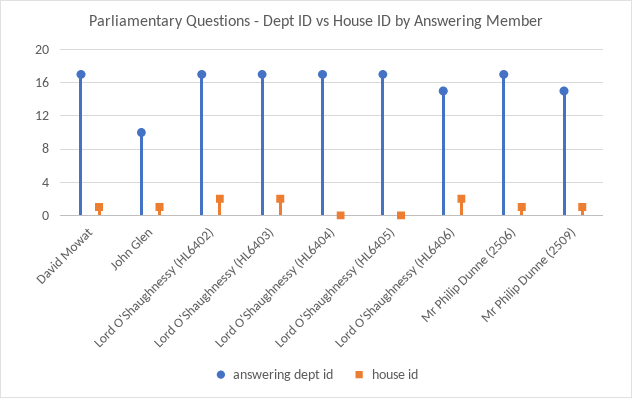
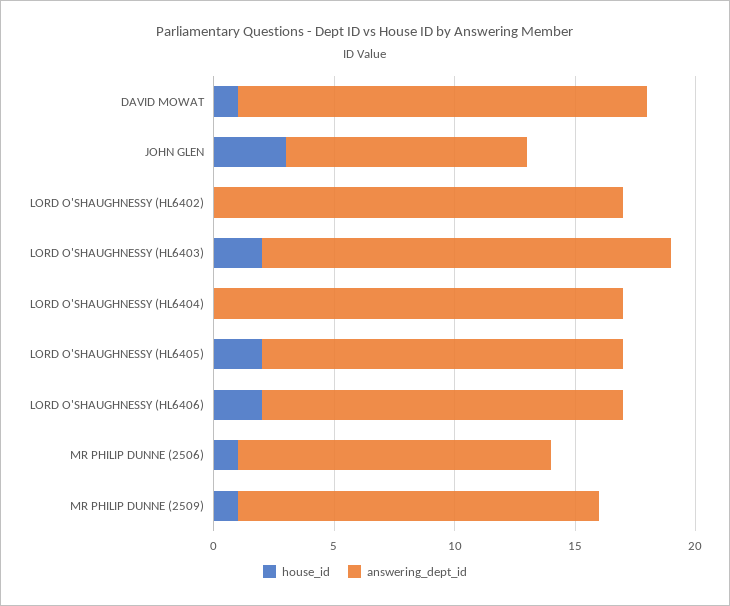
house id, John Glen: 1 -> 3
house id, Lord O'Shaughnessy (HL6402): 2 -> 0
answering dept id, Lord O'Shaughnessy (HL6405): 17 -> 15
house id, Lord O'Shaughnessy (HL6405): 0 -> 2
answering dept id, Mr Philip Dunne (2506): 17 -> 13

